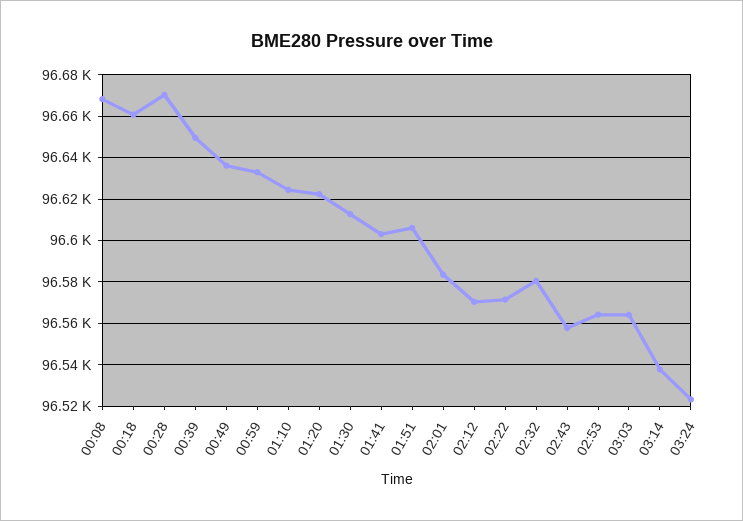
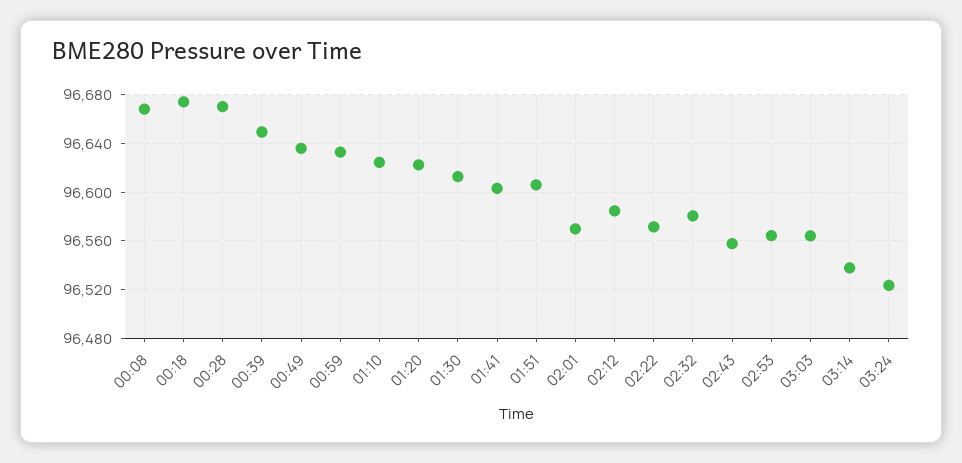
00:18: 96660 -> 96675
02:01: 96585 -> 96570
02:12: 96570 -> 96585

